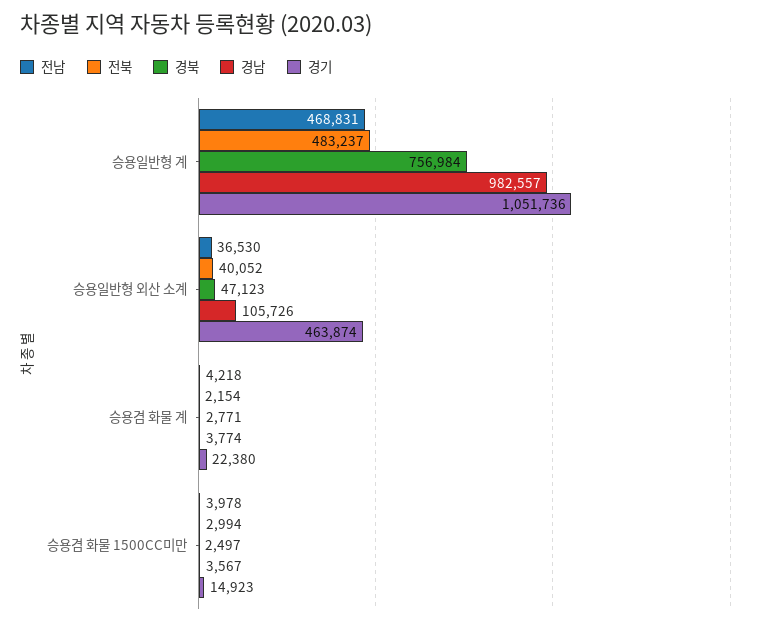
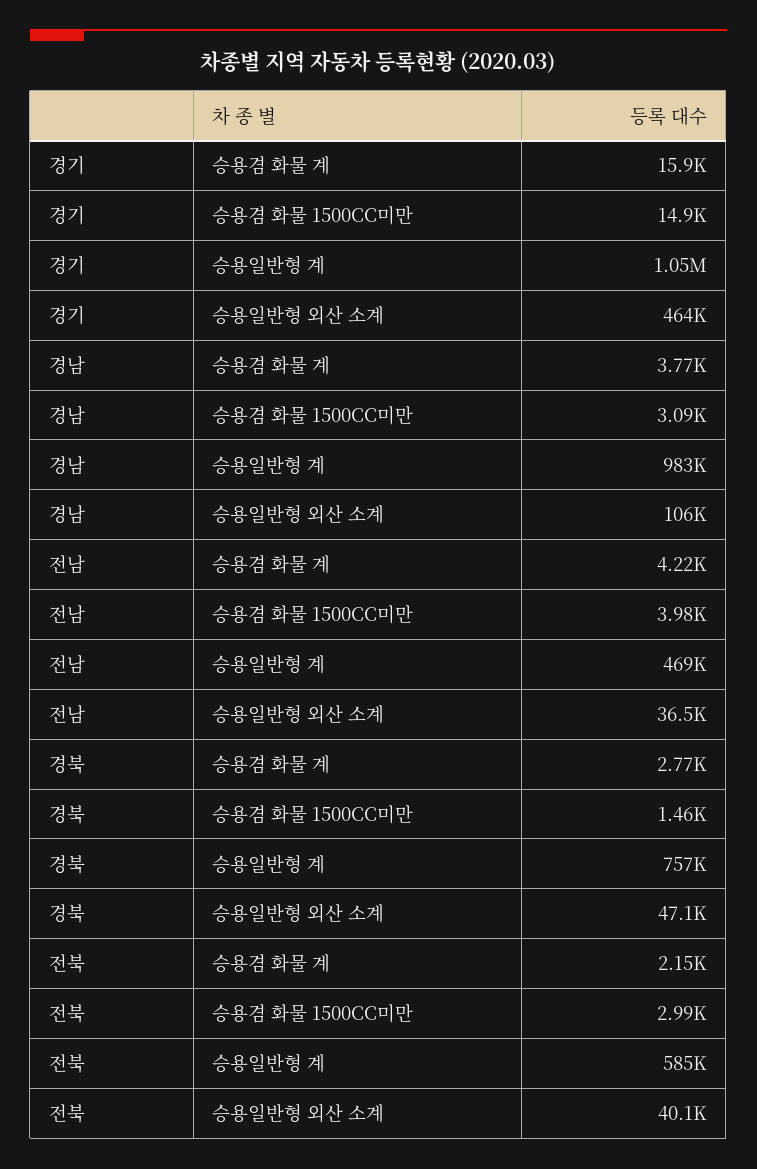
전북, 승용일반형 계: 483237 -> 585000
경기, 승용겸 화물 계: 22380 -> 15900
경북, 승용겸 화물 1500CC미만: 2497 -> 1460
경남, 승용겸 화물 1500CC미만: 3567 -> 3090

